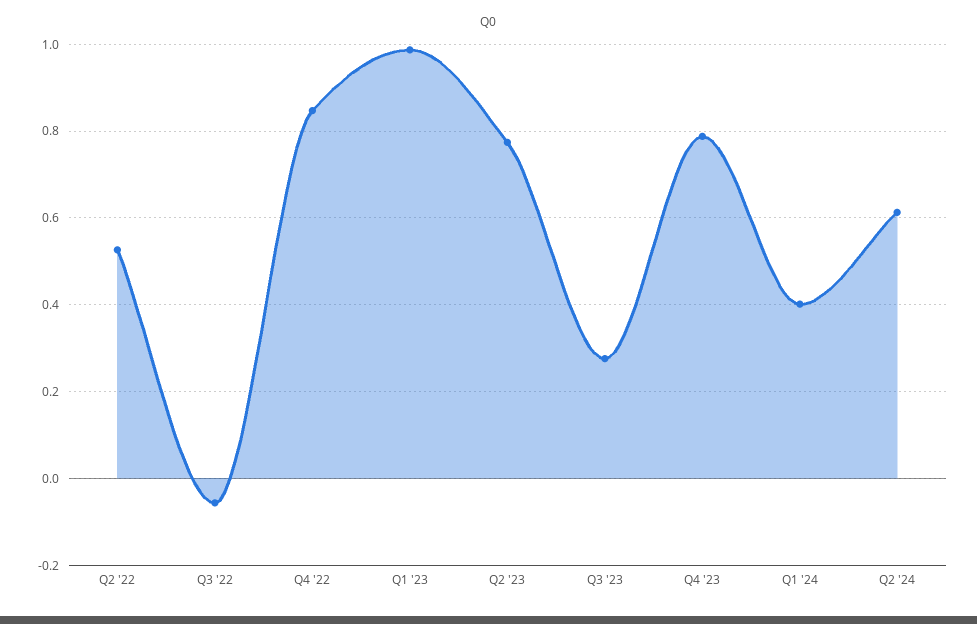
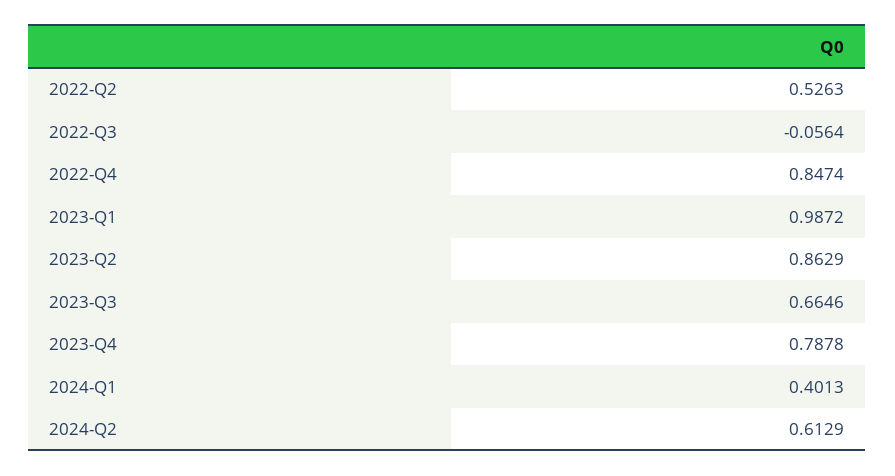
Q2 '23: 0.78 -> 0.8629
Q3 '23: 0.28 -> 0.6646

